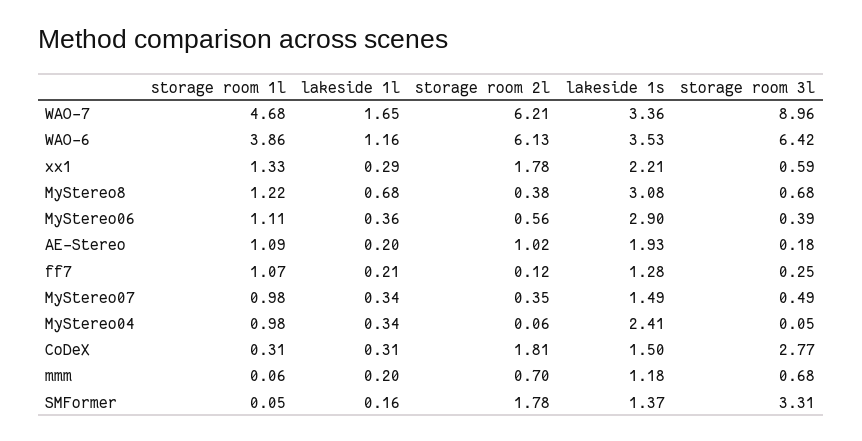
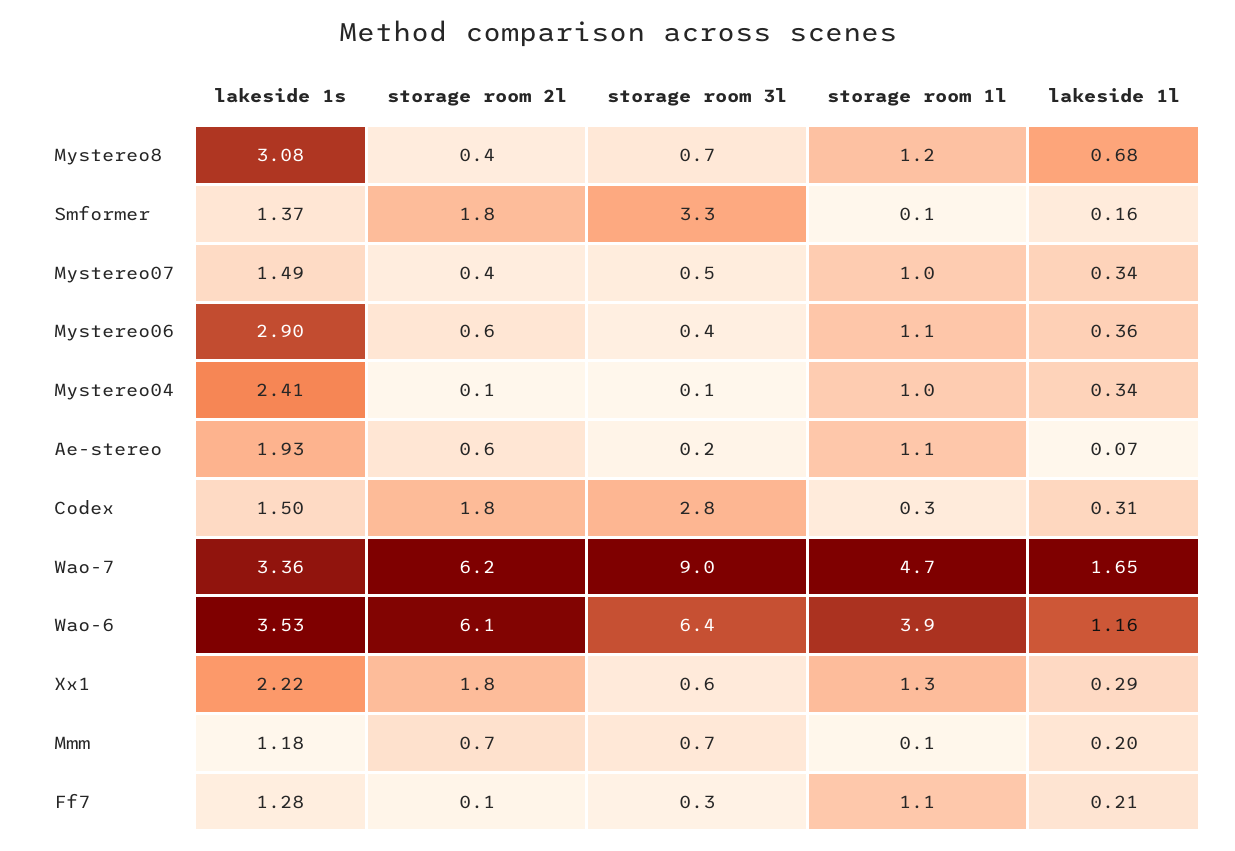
lakeside 1s, xx1: 2.21 -> 2.22
lakeside 1l, AE-Stereo: 0.2 -> 0.07
storage room 2l, AE-Stereo: 1.02 -> 0.6

